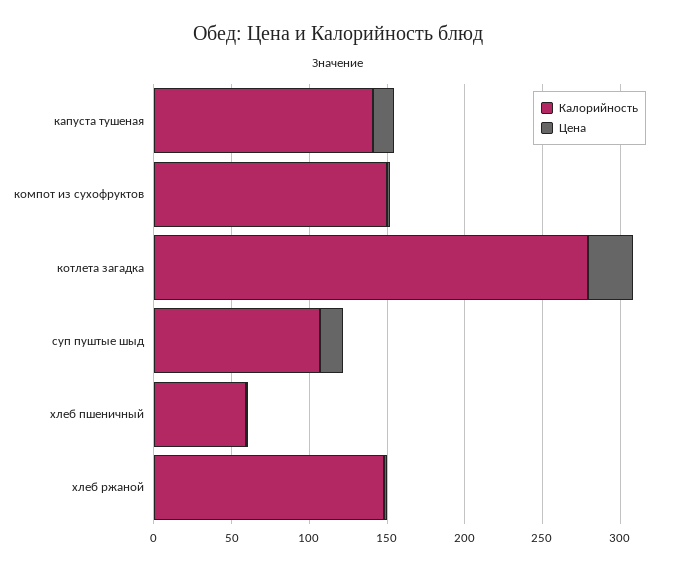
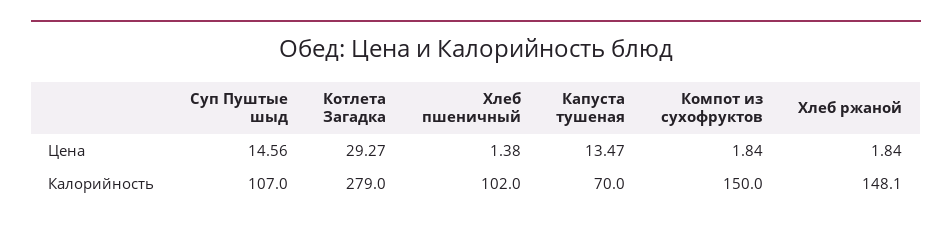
Калорийность, капуста тушеная: 140 -> 70
Калорийность, хлеб пшеничный: 60 -> 102

